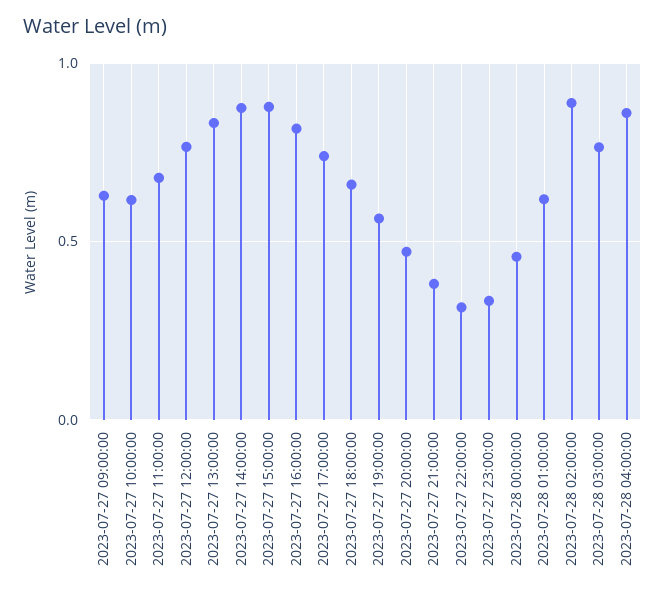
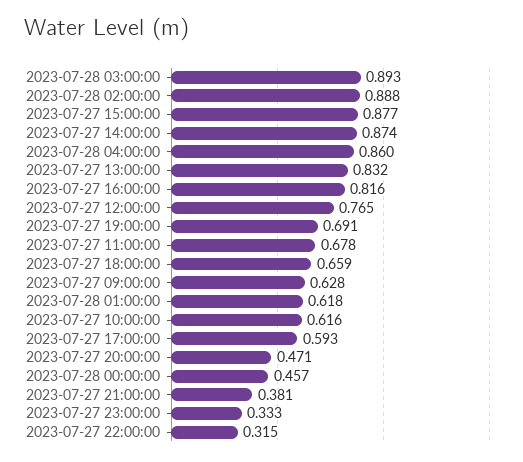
2023-07-27 17:00:00: 0.75 -> 0.593
2023-07-27 19:00:00: 0.55 -> 0.691
2023-07-28 03:00:00: 0.75 -> 0.893

